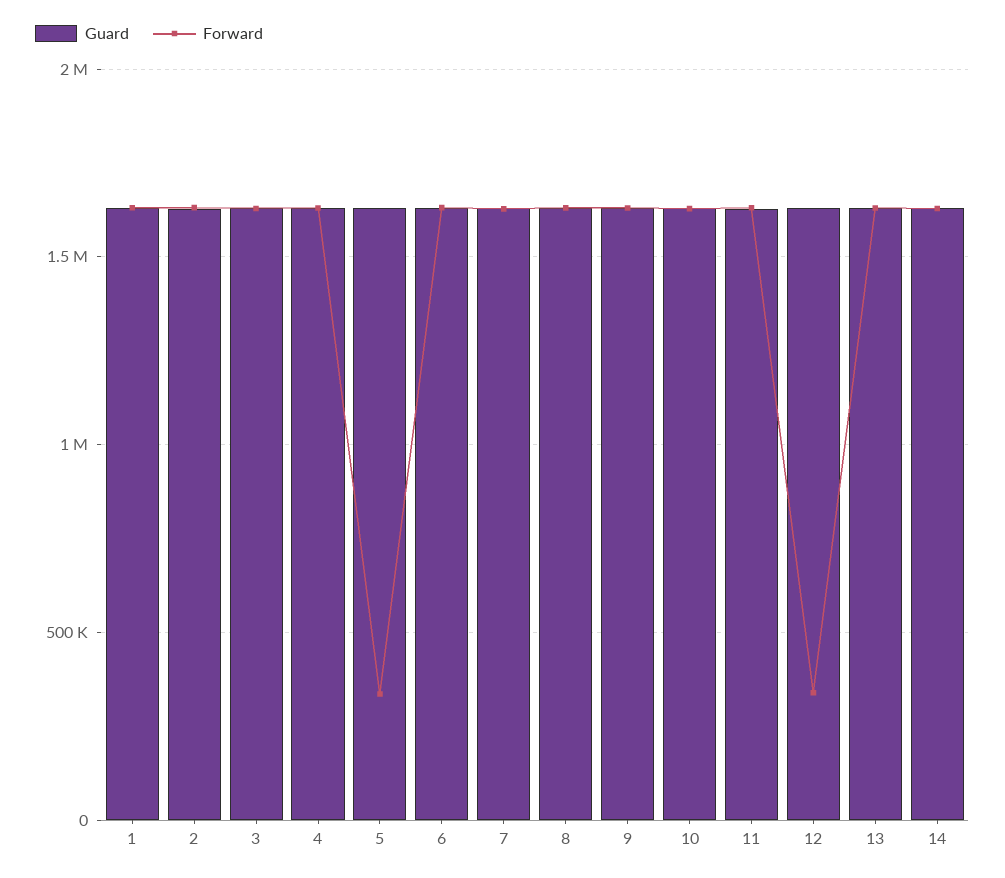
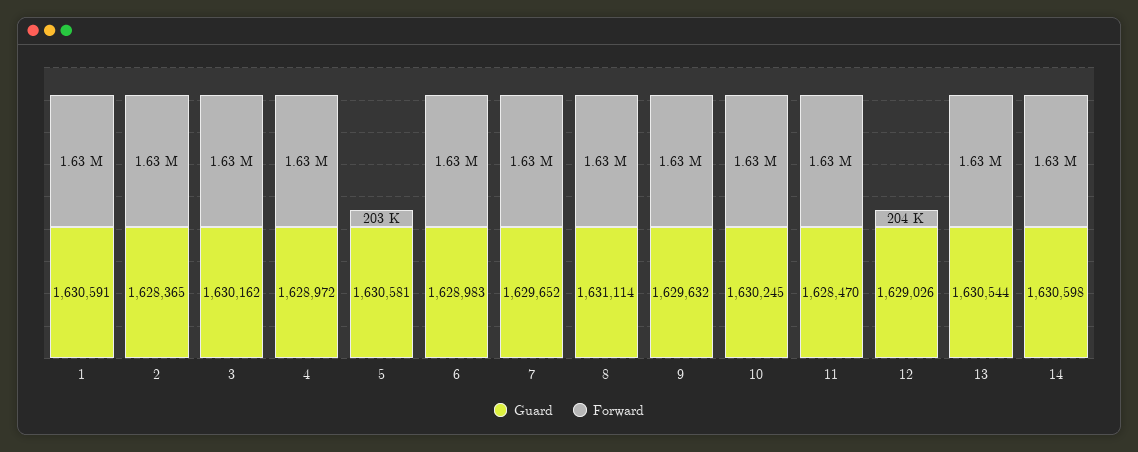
Forward, 5: 350000 -> 203000
Forward, 12: 350000 -> 204000

